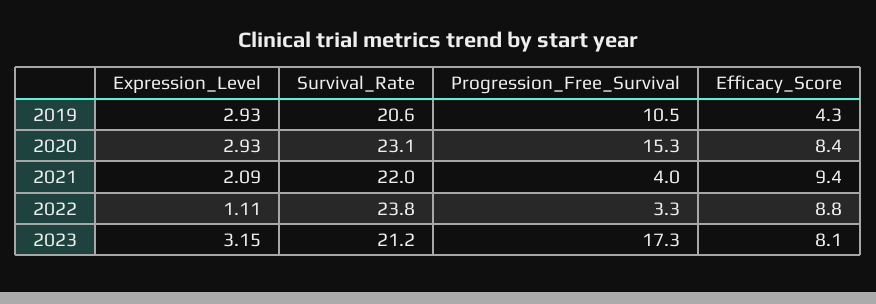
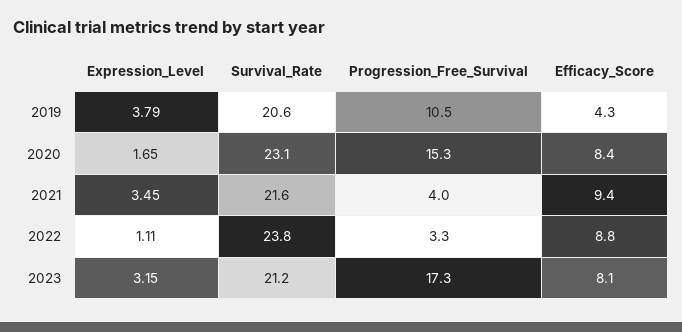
Expression_Level, 2019: 2.93 -> 3.79
Expression_Level, 2020: 2.93 -> 1.65
Expression_Level, 2021: 2.09 -> 3.45
Survival_Rate, 2021: 22 -> 21.6

